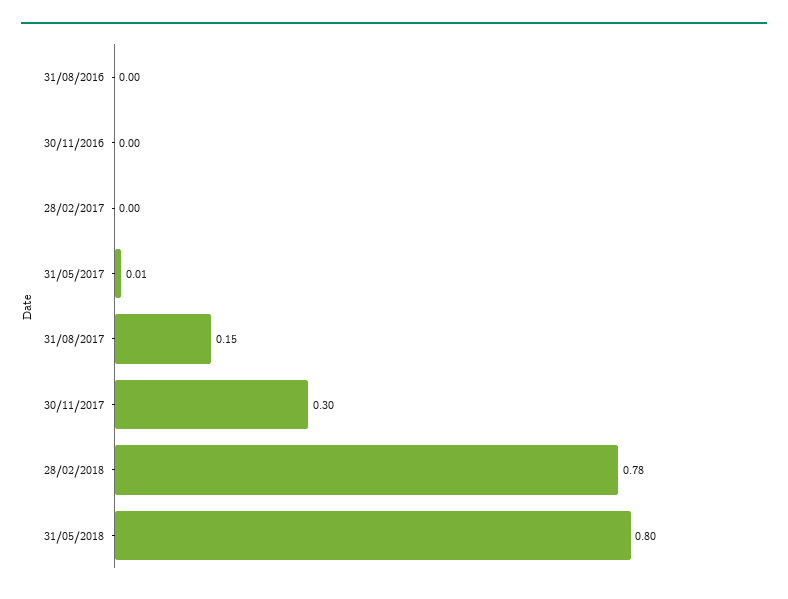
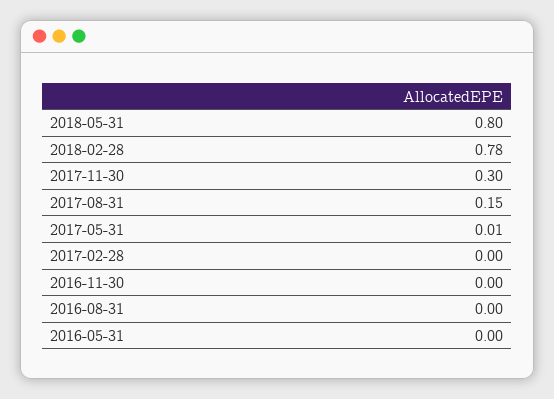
2016-05-31: none -> 0

